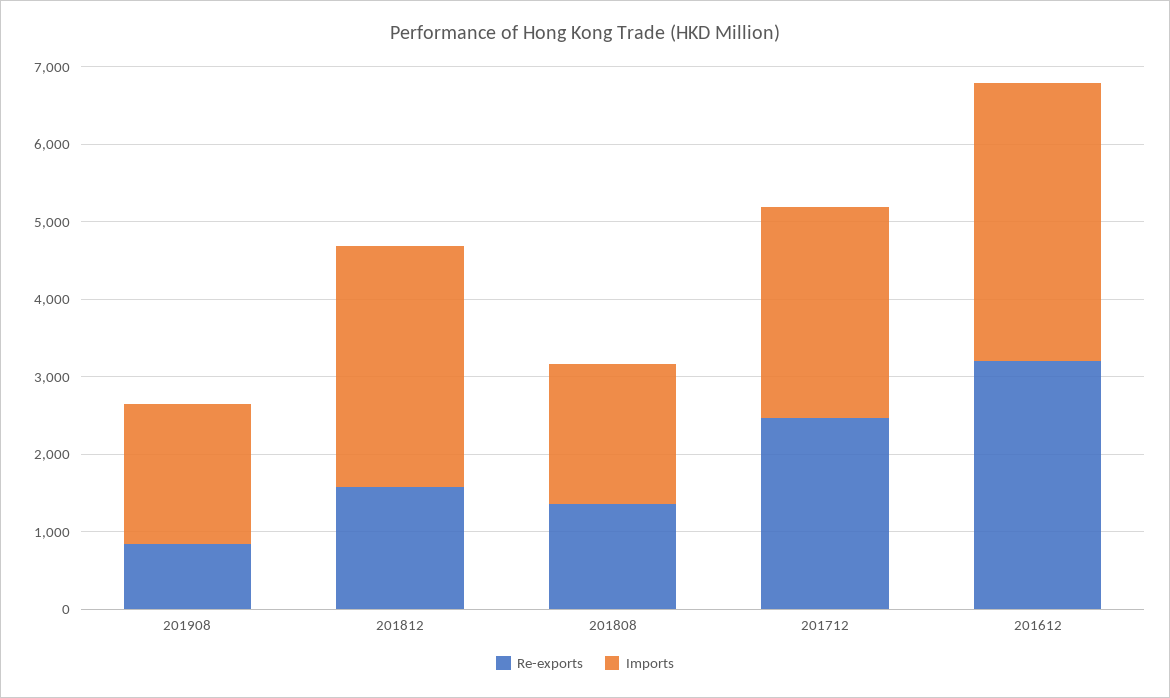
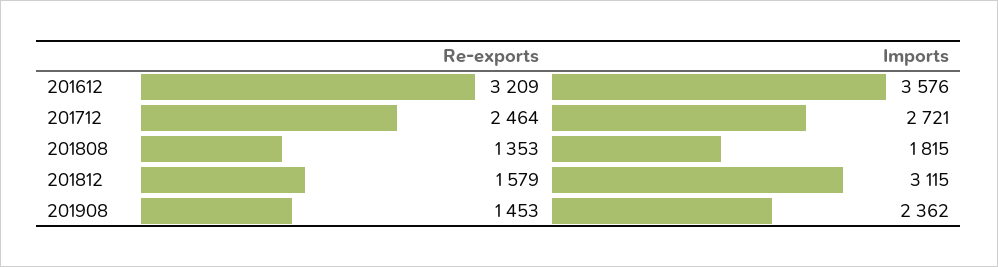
Re-exports, 201908: 800 -> 1453
Imports, 201908: 1800 -> 2362

